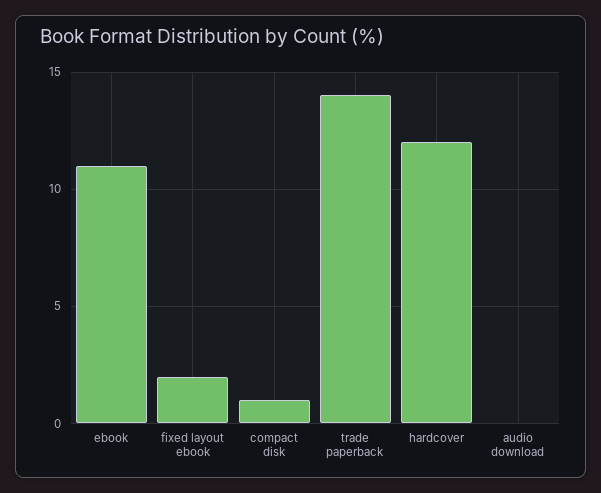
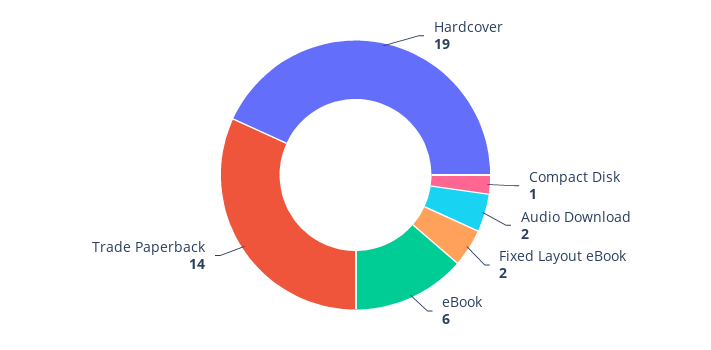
ebook: 11 -> 6
hardcover: 12 -> 19
audio download: 0 -> 2

